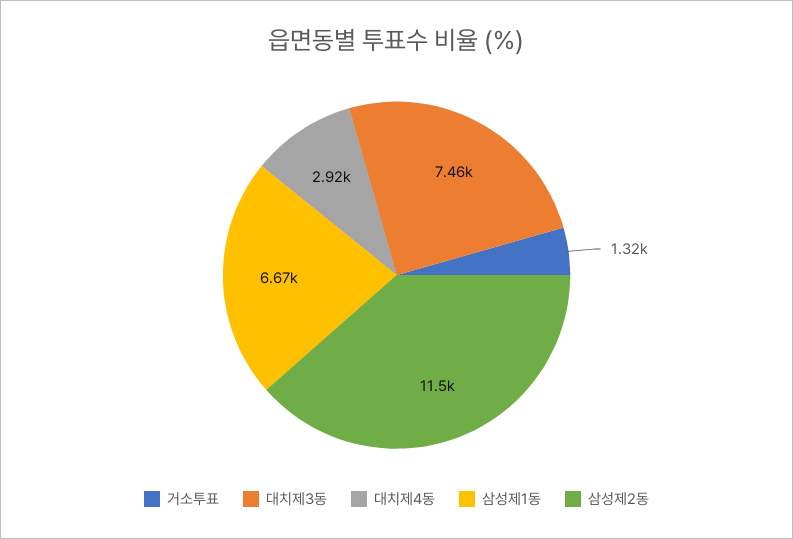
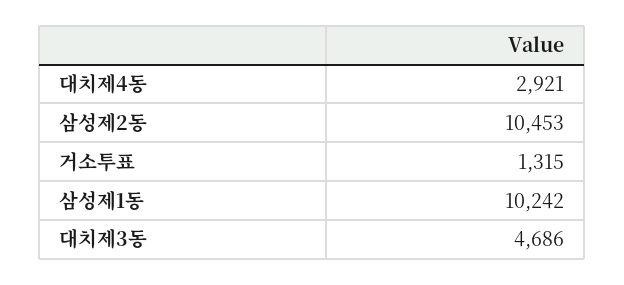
대치제3동: 7460 -> 4686
삼성제1동: 6670 -> 10242
삼성제2동: 11500 -> 10453

